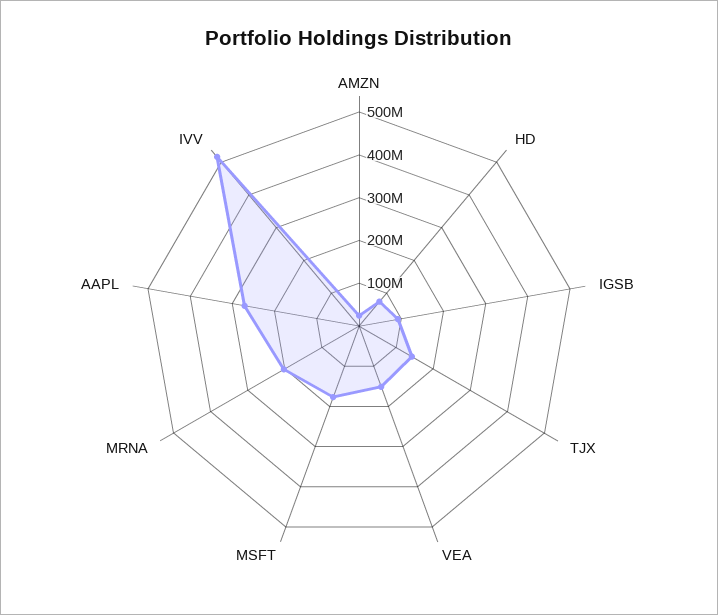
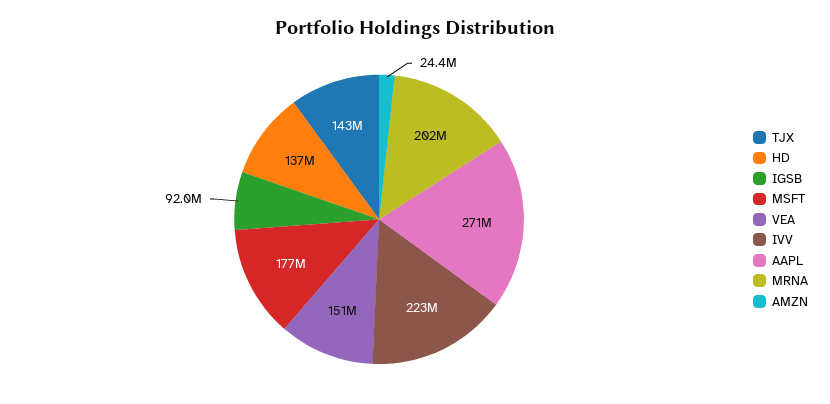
HD: 80000000 -> 137000000
IVV: 520000000 -> 223000000

